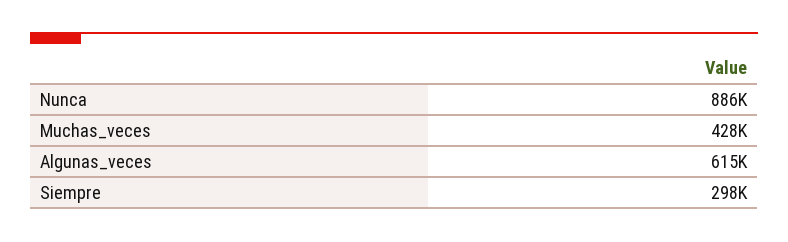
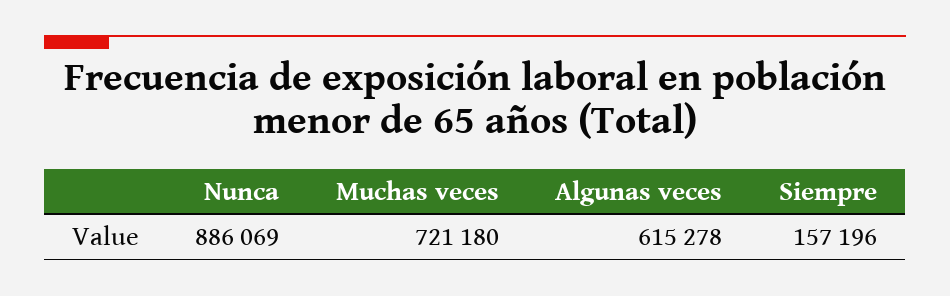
Muchas_veces: 428000 -> 721180
Siempre: 298000 -> 157196

